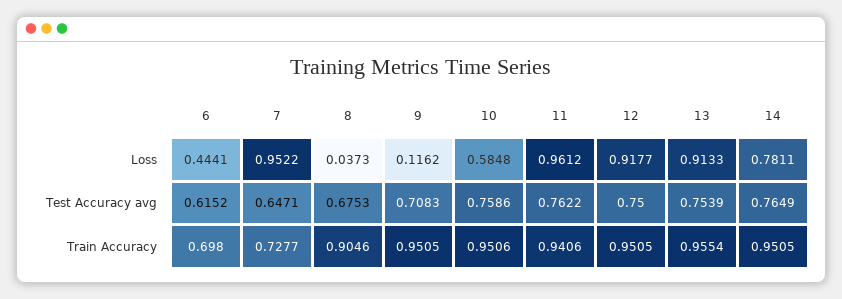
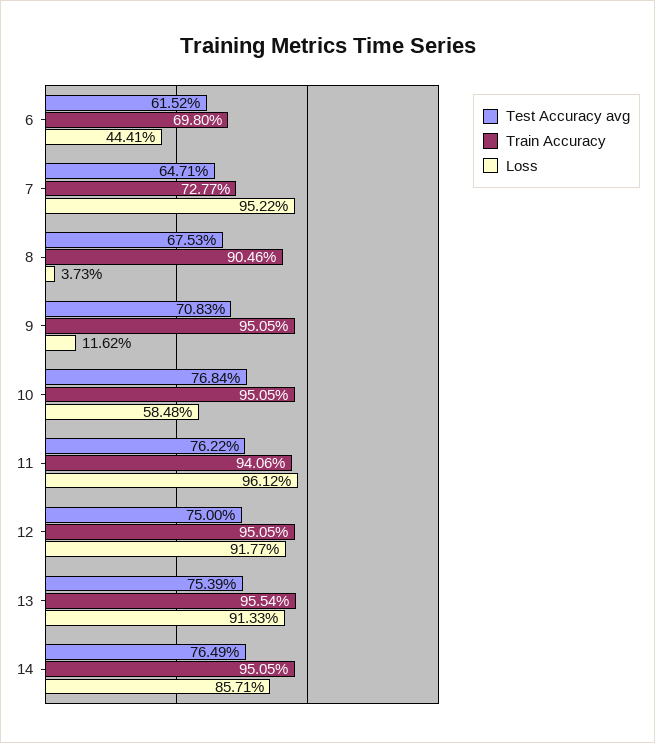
Loss, 14: 0.7811 -> 0.8571
Test Accuracy avg, 10: 0.7586 -> 0.7684
Train Accuracy, 10: 0.9506 -> 0.9505

